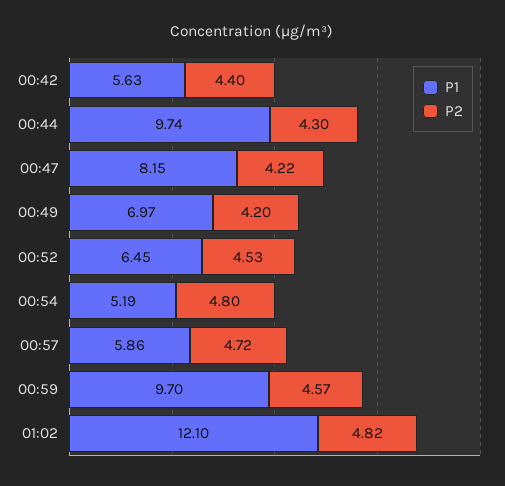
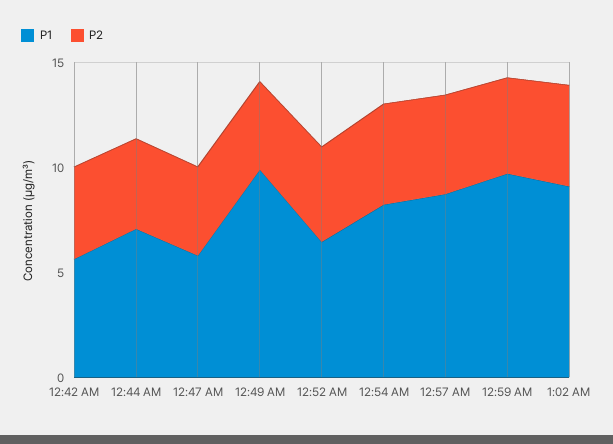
P1, 00:44: 9.74 -> 7
P1, 00:47: 8.15 -> 6
P1, 00:49: 6.97 -> 10
P1, 00:54: 5.19 -> 8
P1, 00:57: 5.86 -> 9
P1, 01:02: 12.1 -> 9

